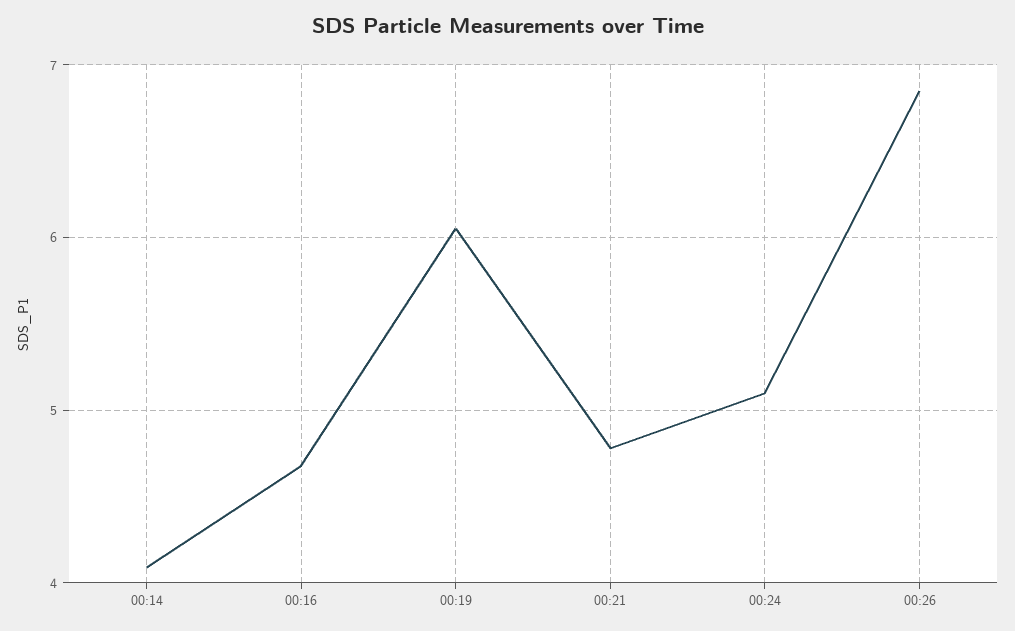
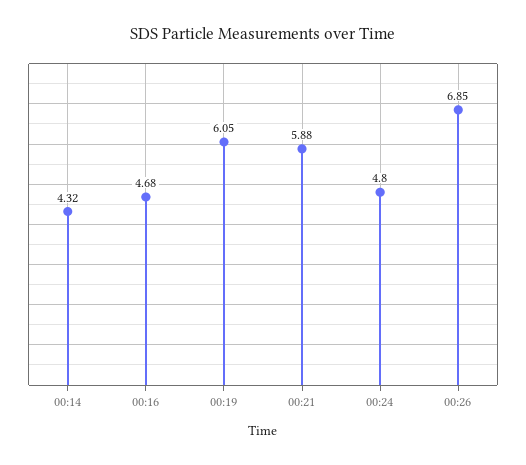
00:14: 4.1 -> 4.32
00:21: 4.8 -> 5.88
00:24: 5.1 -> 4.8

